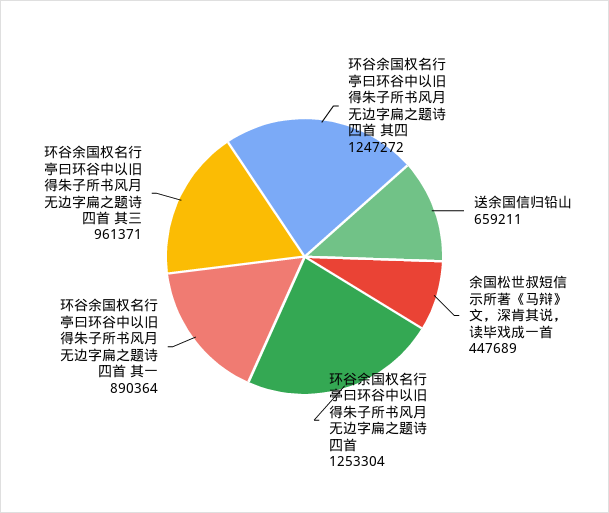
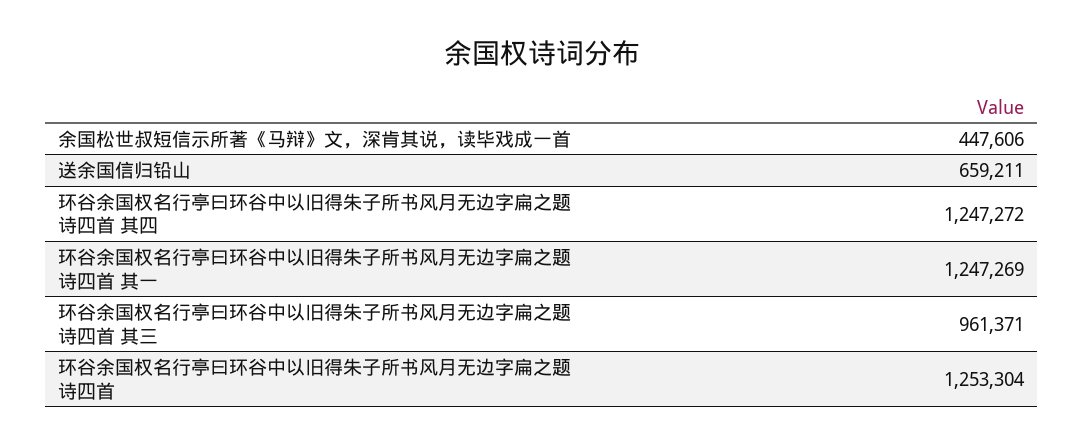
余国松世叔短信示所著《马辩》文，深肯其说，读毕戏成一首: 447689 -> 447606
环谷余国权名行亭曰环谷中以旧得朱子所书风月无边字扁之题诗四首 其一: 890364 -> 1247269

